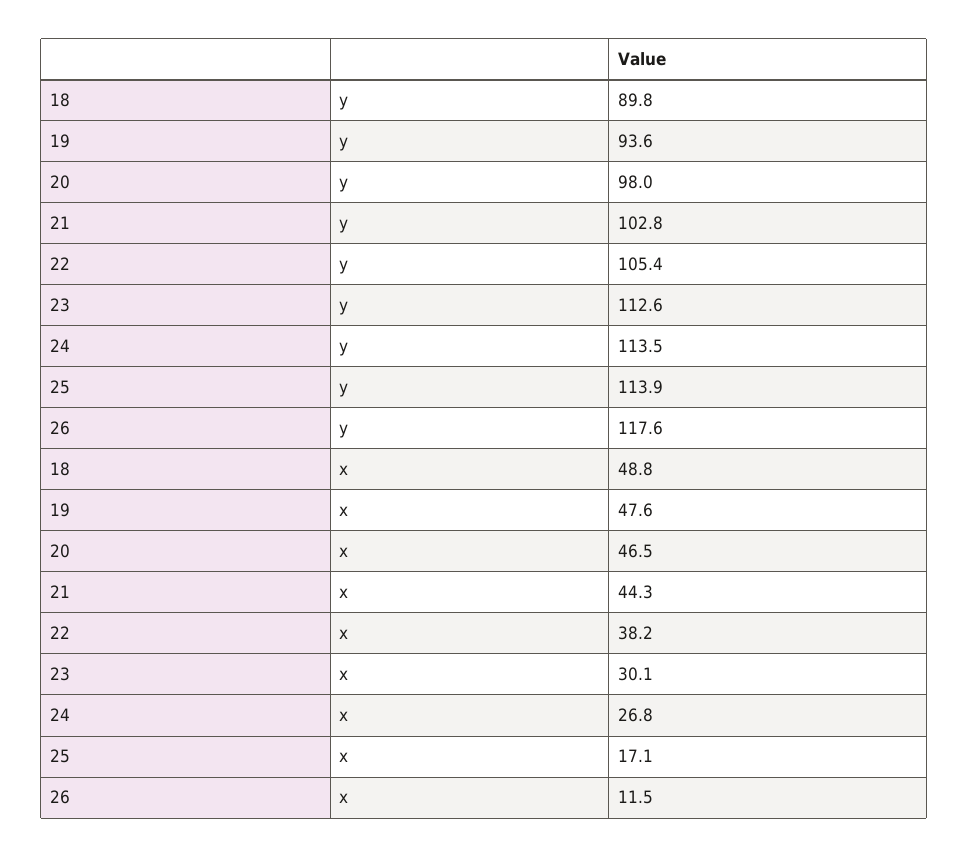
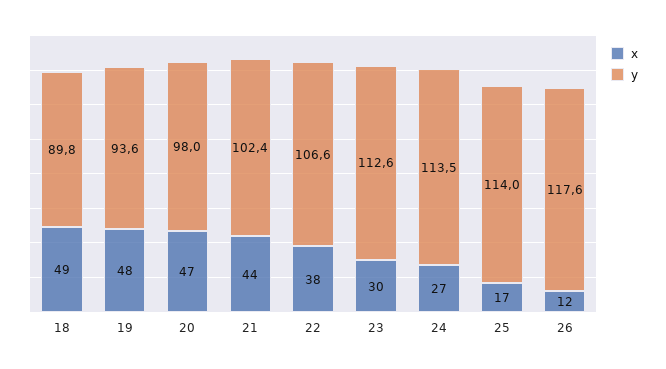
y, 21: 102.8 -> 102.4
y, 22: 105.4 -> 106.6
y, 25: 113.9 -> 114

